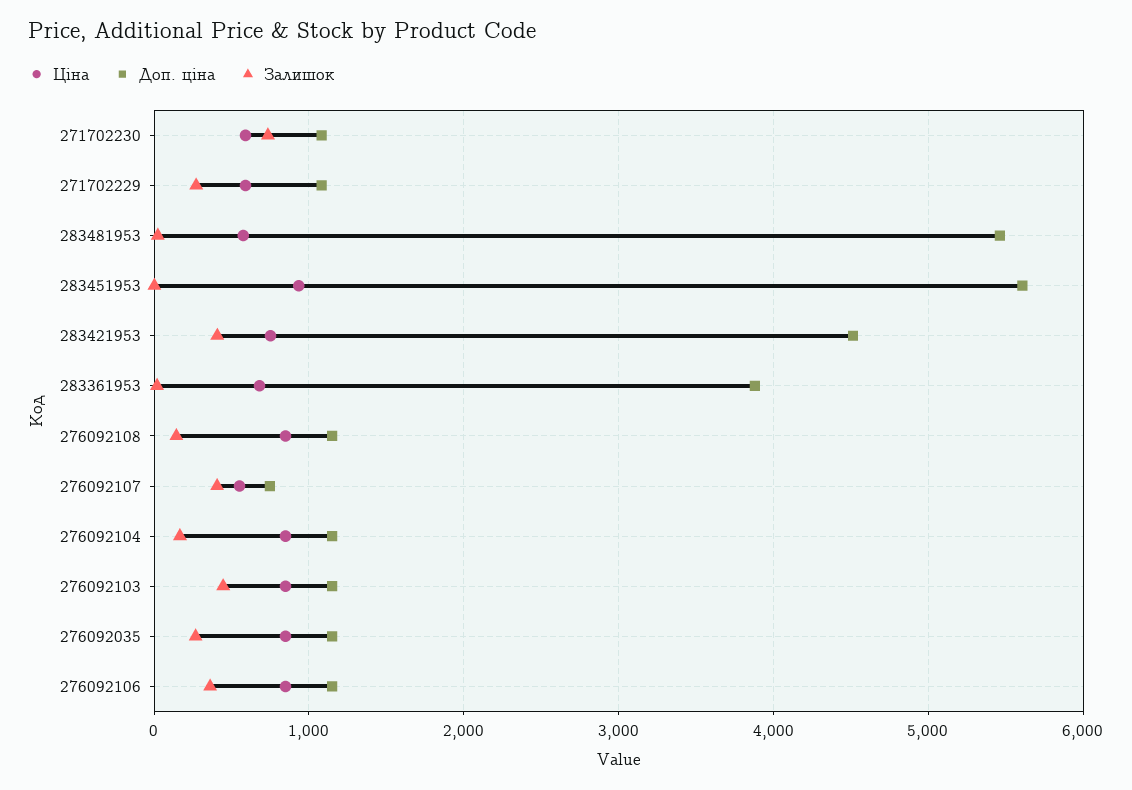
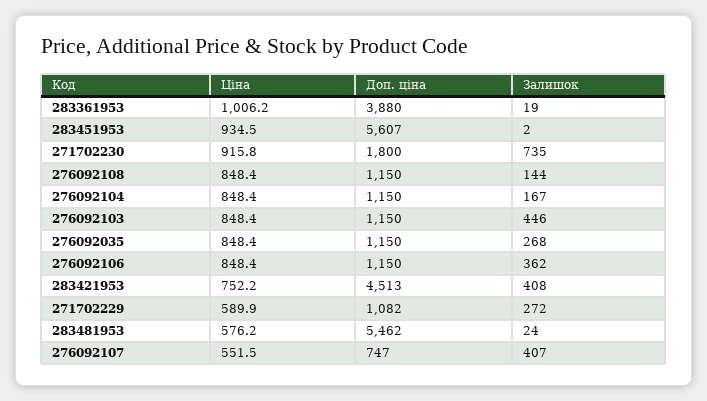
Ціна, 271702230: 600 -> 915.8
Доп. ціна, 271702230: 1100 -> 1800
Ціна, 283361953: 700 -> 1006.2

